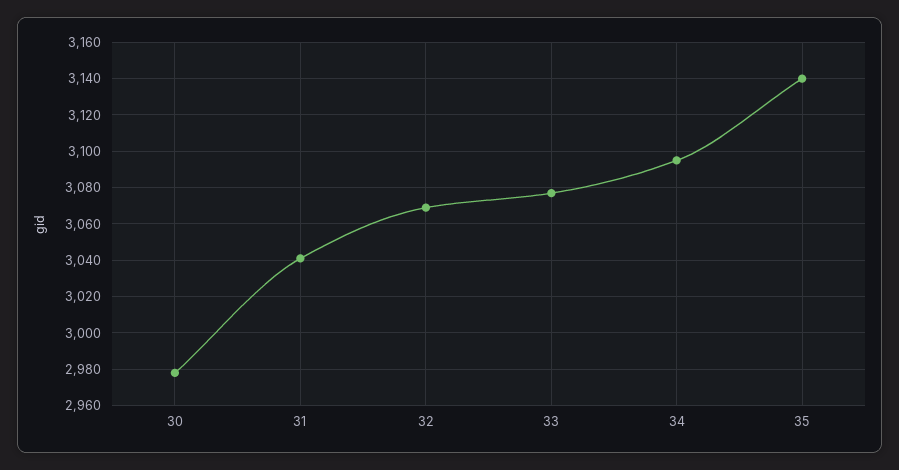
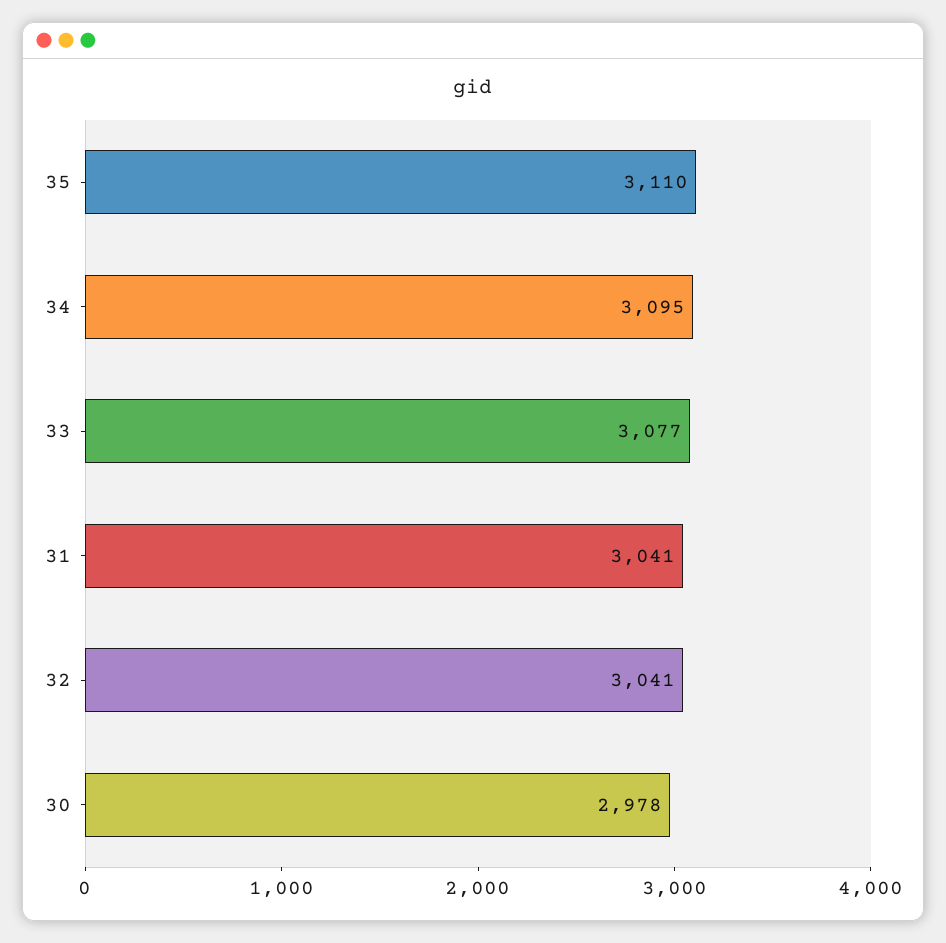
32: 3070 -> 3041
35: 3140 -> 3110

